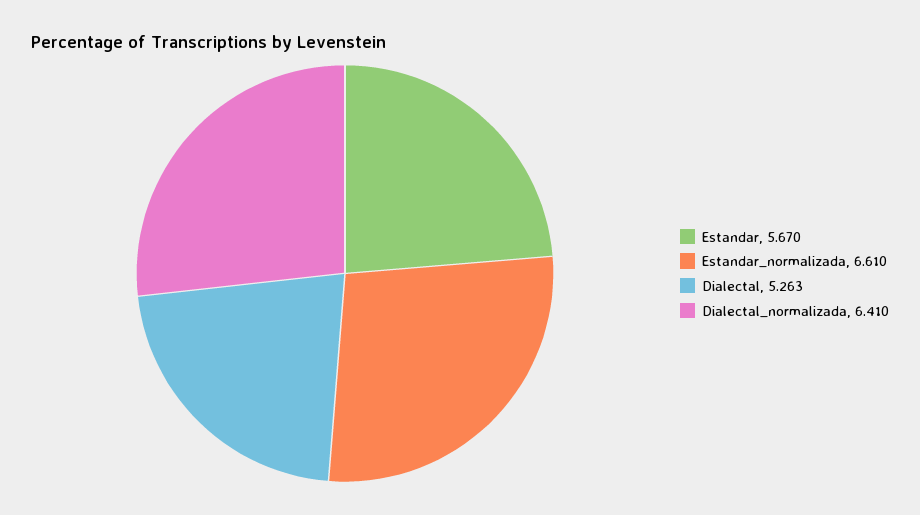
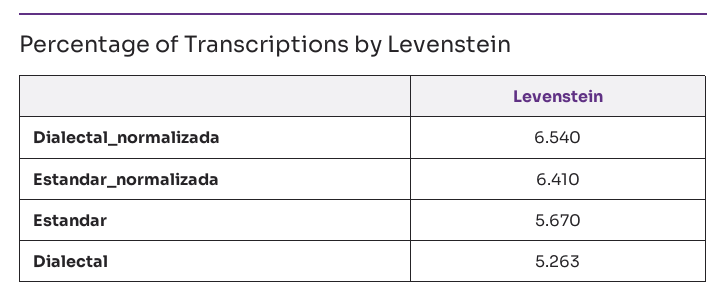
Estandar_normalizada: 6.61 -> 6.41
Dialectal_normalizada: 6.41 -> 6.54

